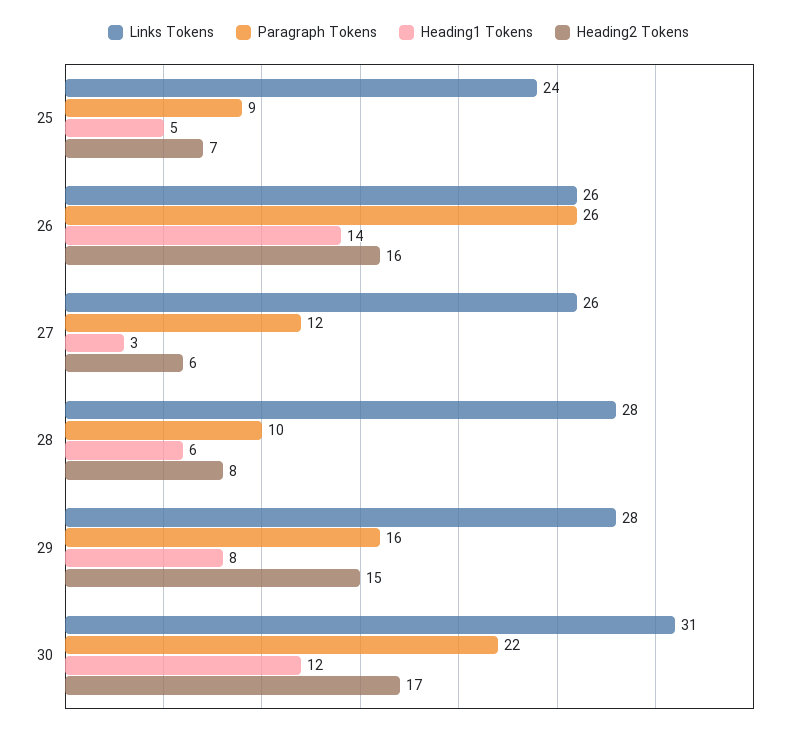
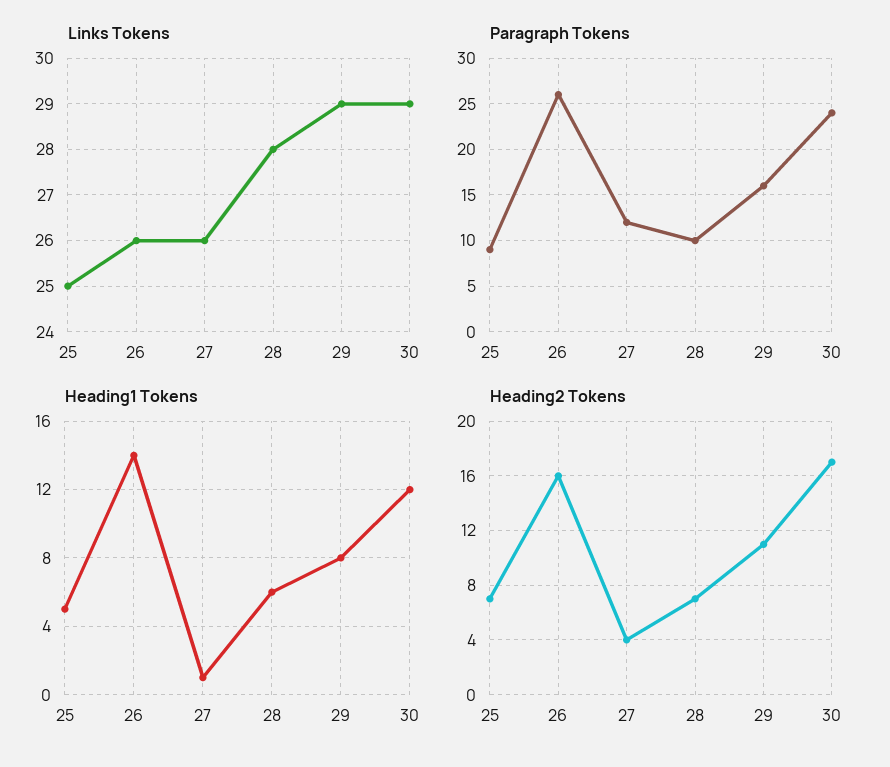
Links Tokens, 25: 24 -> 25
Heading1 Tokens, 27: 3 -> 1
Heading2 Tokens, 27: 6 -> 4
Heading2 Tokens, 28: 8 -> 7
Links Tokens, 29: 28 -> 29
Heading2 Tokens, 29: 15 -> 11
Links Tokens, 30: 31 -> 29
Paragraph Tokens, 30: 22 -> 24

